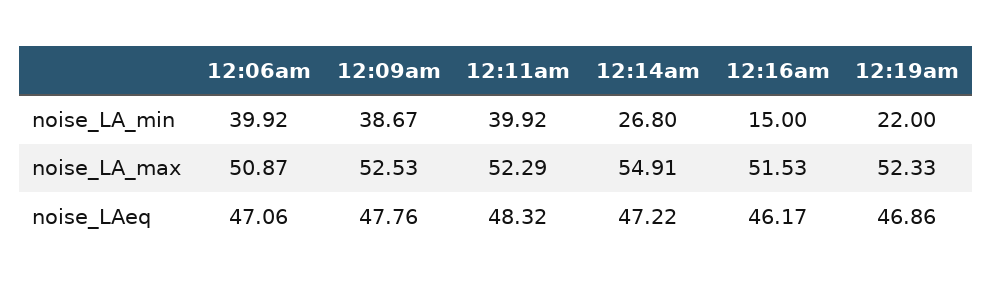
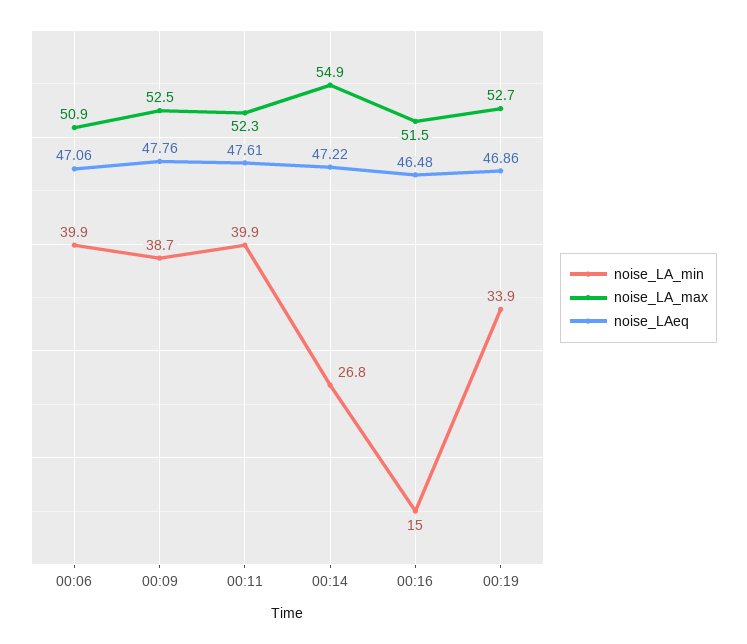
noise_LA_min, 12:19am: 22 -> 33.9
noise_LA_max, 12:19am: 52.33 -> 52.7
noise_LAeq, 12:11am: 48.32 -> 47.61
noise_LAeq, 12:16am: 46.17 -> 46.48

